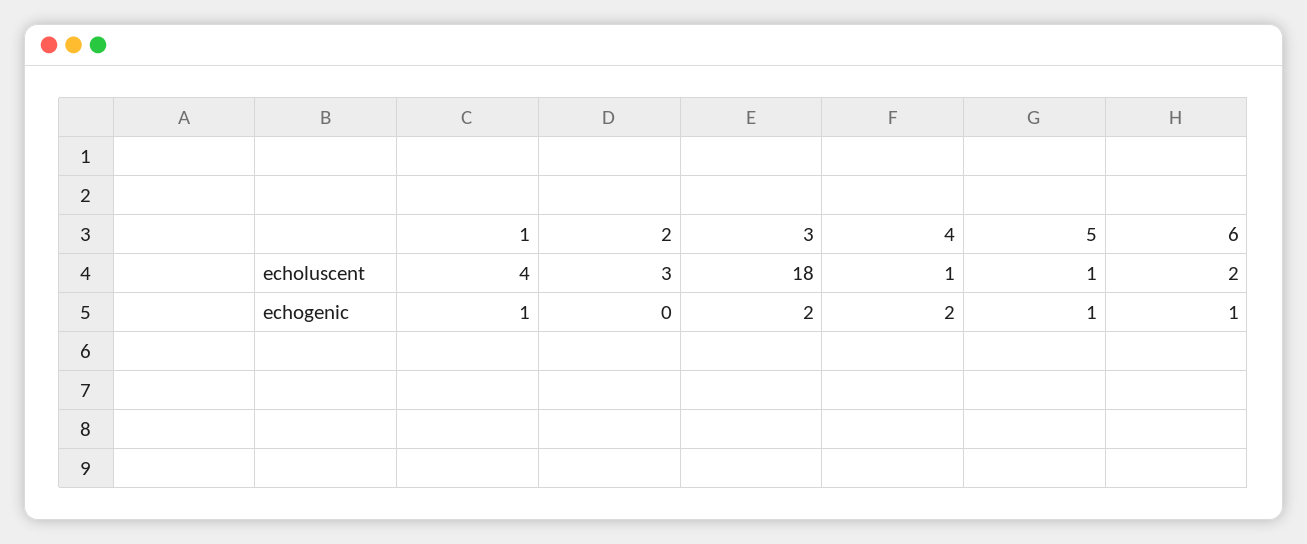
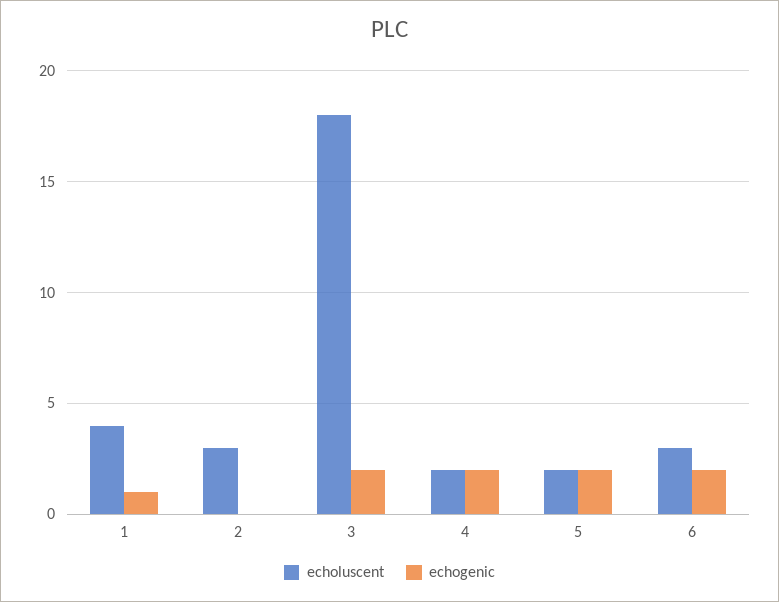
echoluscent, 4: 1 -> 2
echoluscent, 5: 1 -> 2
echoluscent, 6: 2 -> 3
echogenic, 5: 1 -> 2
echogenic, 6: 1 -> 2

